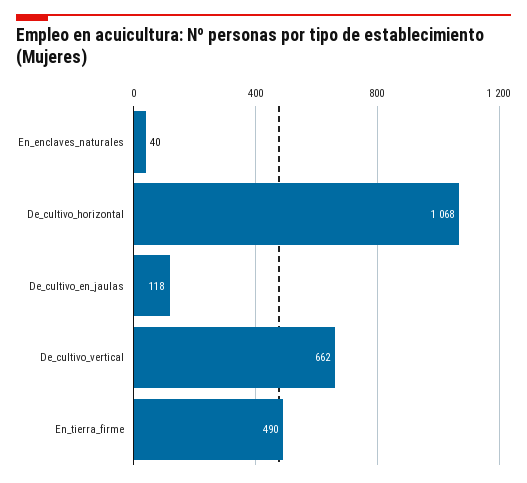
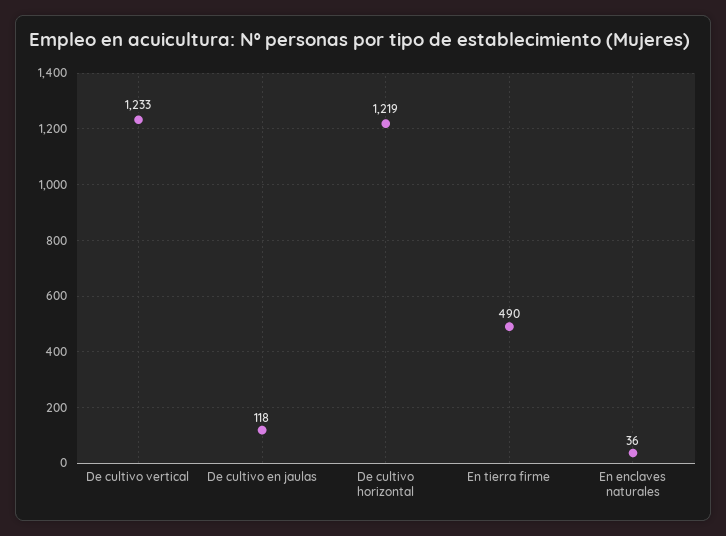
En_enclaves_naturales: 40 -> 36
De_cultivo_horizontal: 1068 -> 1219
De_cultivo_vertical: 662 -> 1233

